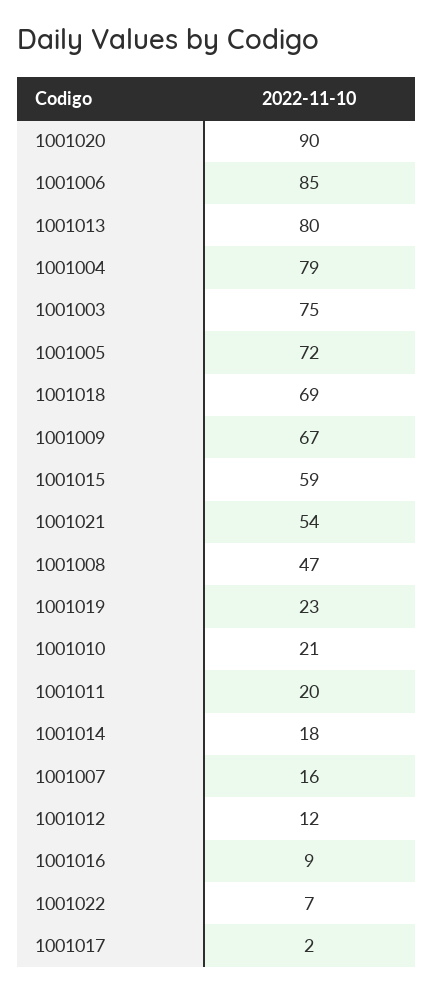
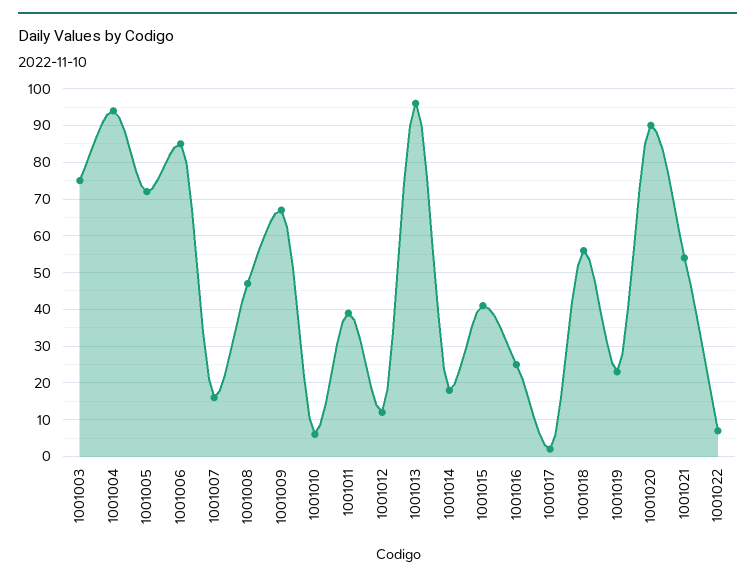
1001013: 80 -> 95
1001004: 79 -> 95
1001018: 69 -> 55
1001015: 59 -> 40
1001010: 21 -> 5
1001011: 20 -> 40
1001016: 9 -> 25

